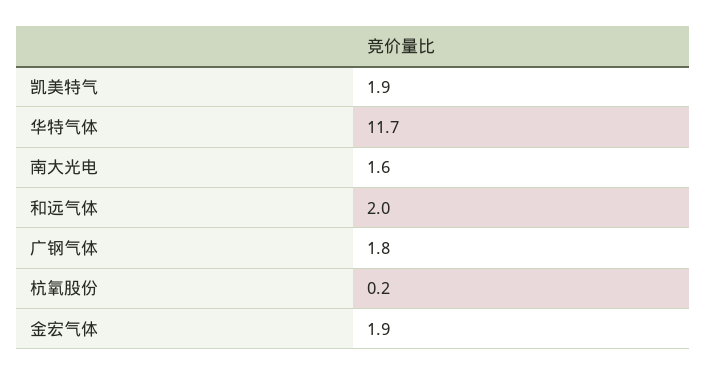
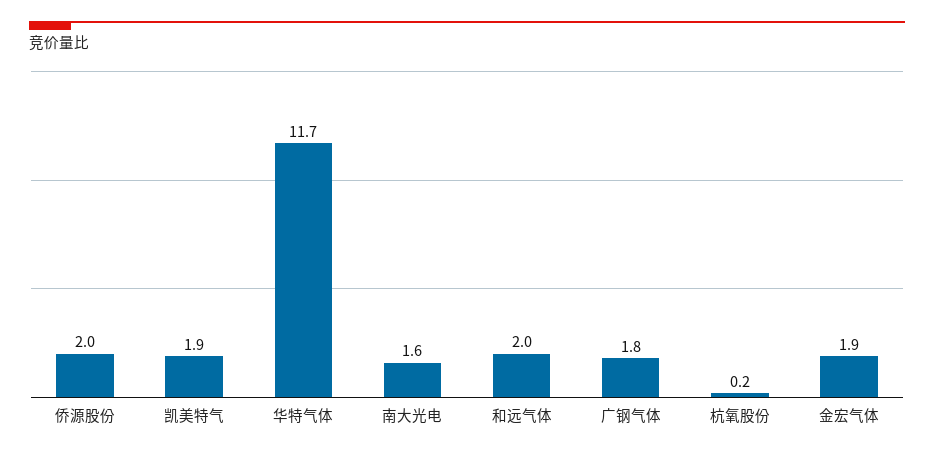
侨源股份: none -> 2

